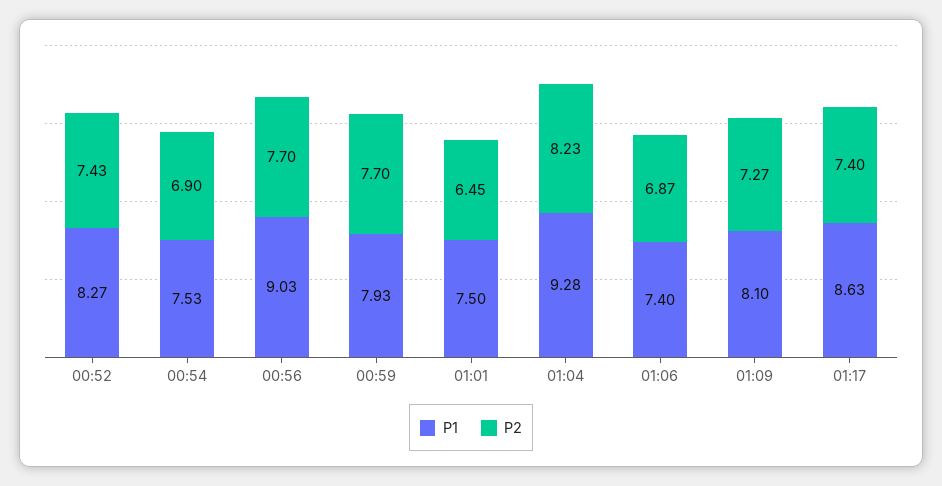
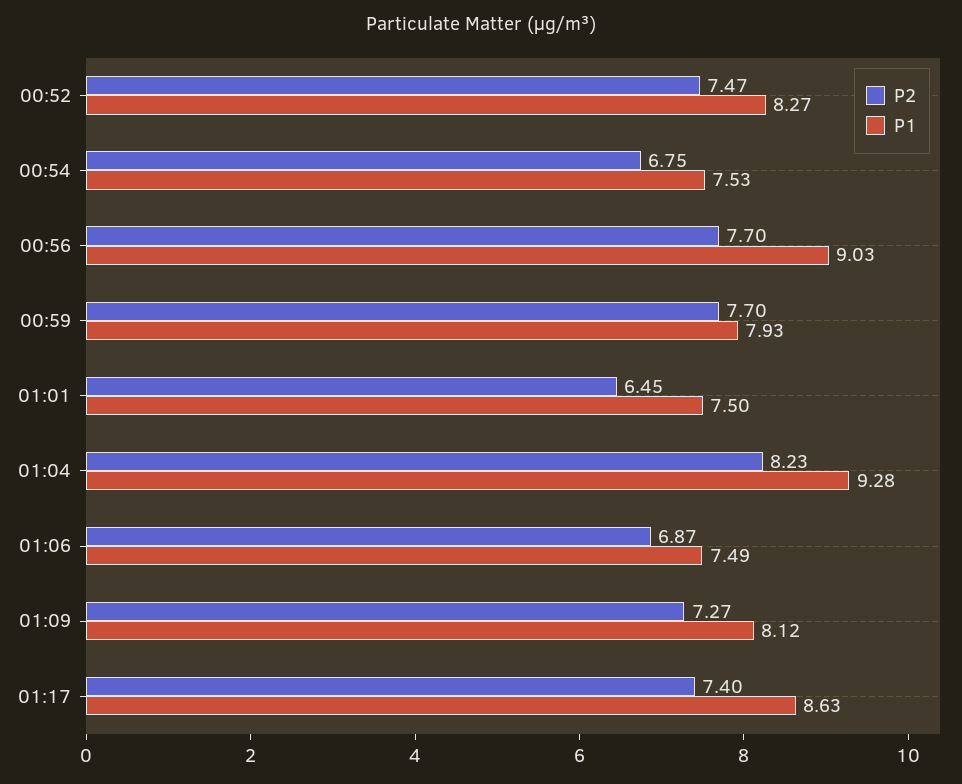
P2, 00:52: 7.43 -> 7.47
P2, 00:54: 6.9 -> 6.75
P1, 01:06: 7.4 -> 7.49
P1, 01:09: 8.1 -> 8.12

